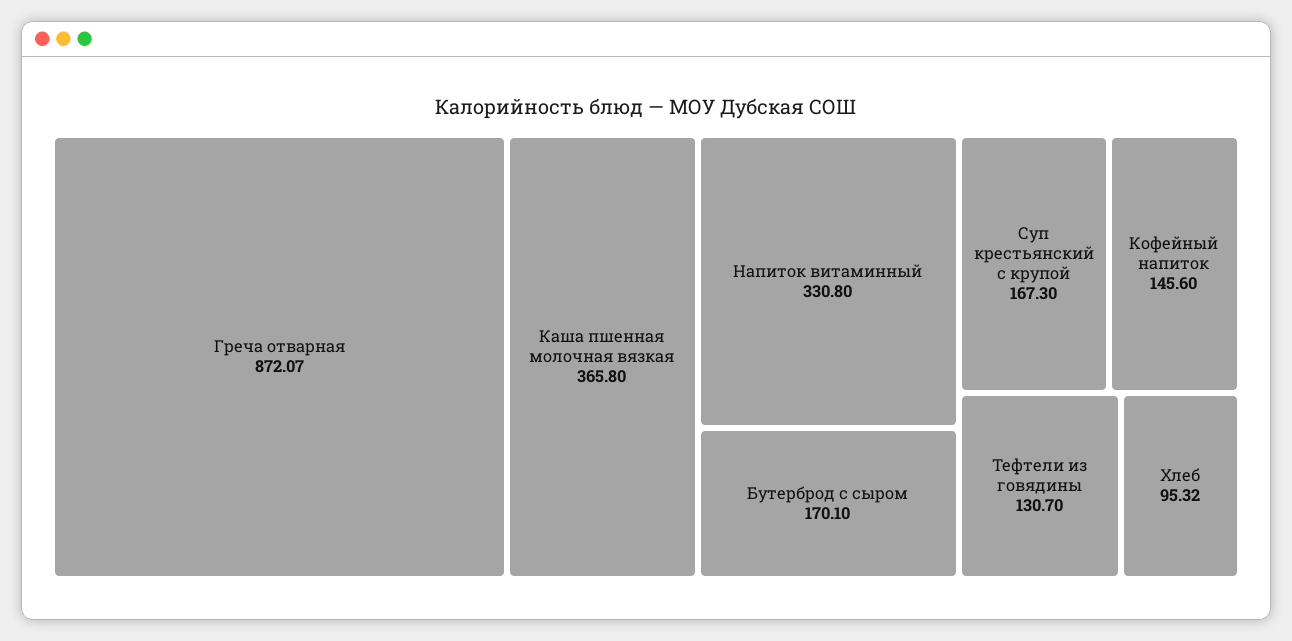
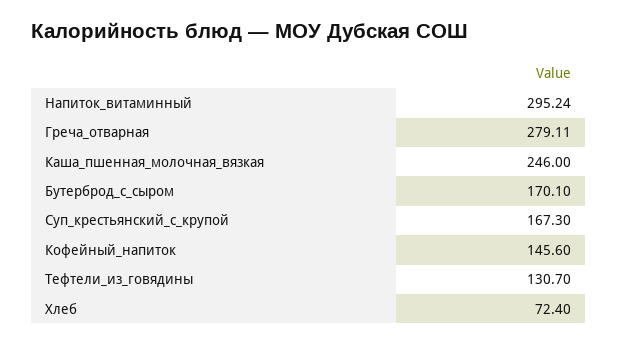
Греча отварная: 872.07 -> 279.11
Каша пшенная молочная вязкая: 365.8 -> 246
Напиток витаминный: 330.8 -> 295.24
Хлеб: 95.32 -> 72.4

